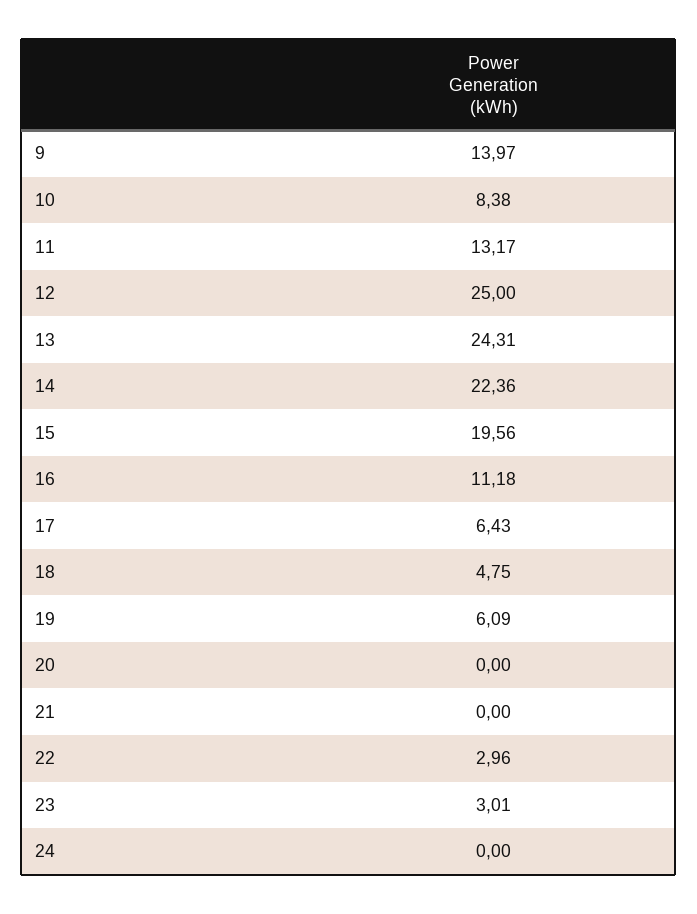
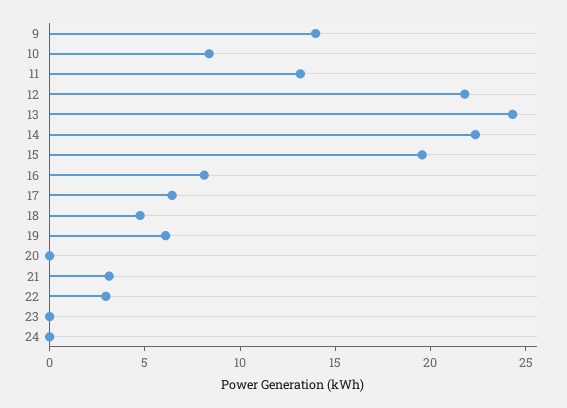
12: 25 -> 22
16: 11.18 -> 8
21: 0 -> 3
23: 3.01 -> 0

